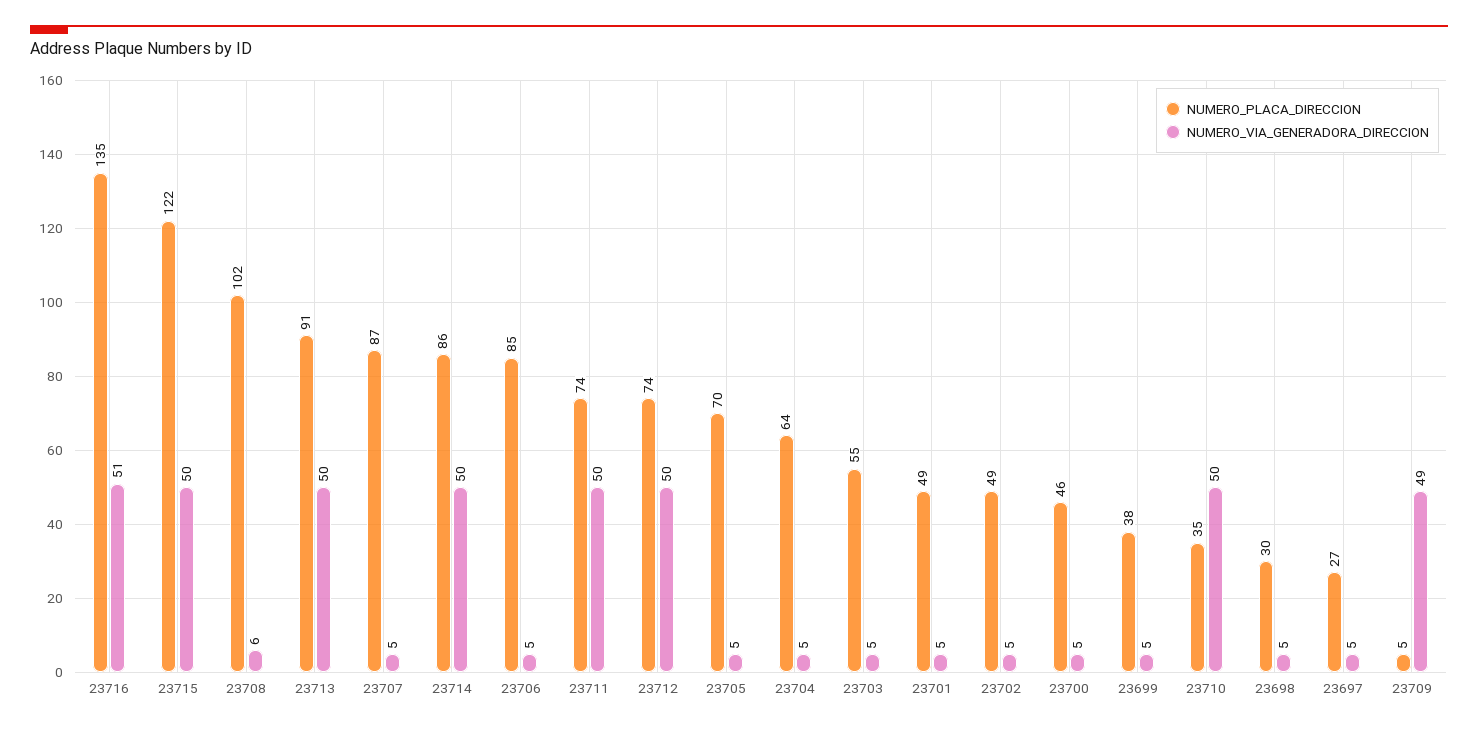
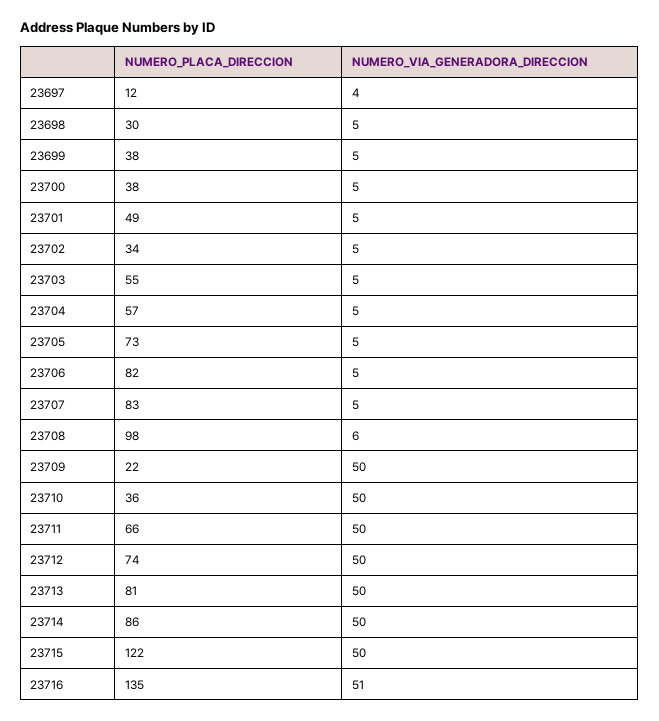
NUMERO_PLACA_DIRECCION, 23708: 102 -> 98
NUMERO_PLACA_DIRECCION, 23713: 91 -> 81
NUMERO_PLACA_DIRECCION, 23707: 87 -> 83
NUMERO_PLACA_DIRECCION, 23706: 85 -> 82
NUMERO_PLACA_DIRECCION, 23711: 74 -> 66
NUMERO_PLACA_DIRECCION, 23705: 70 -> 73
NUMERO_PLACA_DIRECCION, 23704: 64 -> 57
NUMERO_PLACA_DIRECCION, 23702: 49 -> 34
NUMERO_PLACA_DIRECCION, 23700: 46 -> 38
NUMERO_PLACA_DIRECCION, 23710: 35 -> 36
NUMERO_PLACA_DIRECCION, 23697: 27 -> 12
NUMERO_VIA_GENERADORA_DIRECCION, 23697: 5 -> 4
NUMERO_PLACA_DIRECCION, 23709: 5 -> 22
NUMERO_VIA_GENERADORA_DIRECCION, 23709: 49 -> 50

